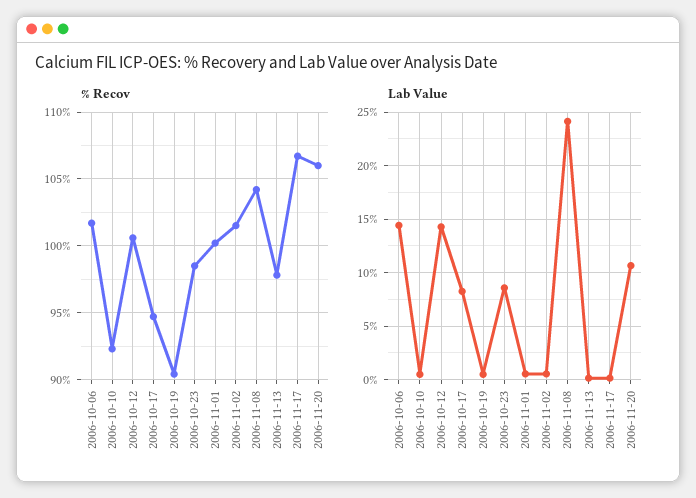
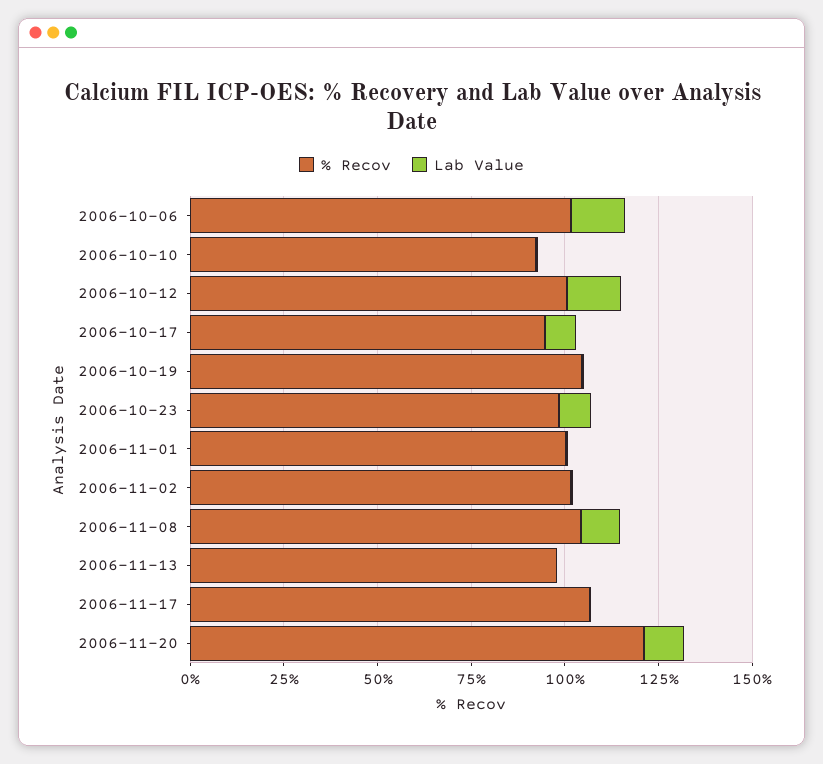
% Recov, 2006-10-19: 90.5 -> 105
% Recov, 2006-11-20: 106 -> 120
Lab Value, 2006-11-08: 24 -> 10

